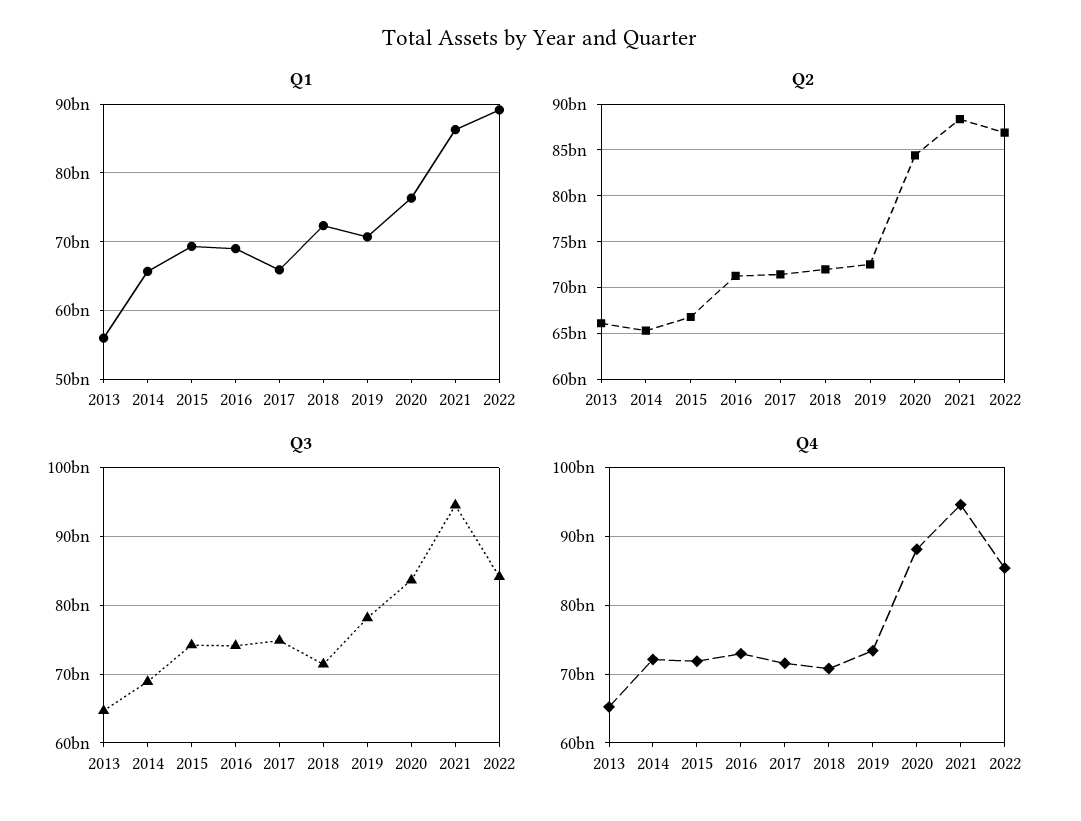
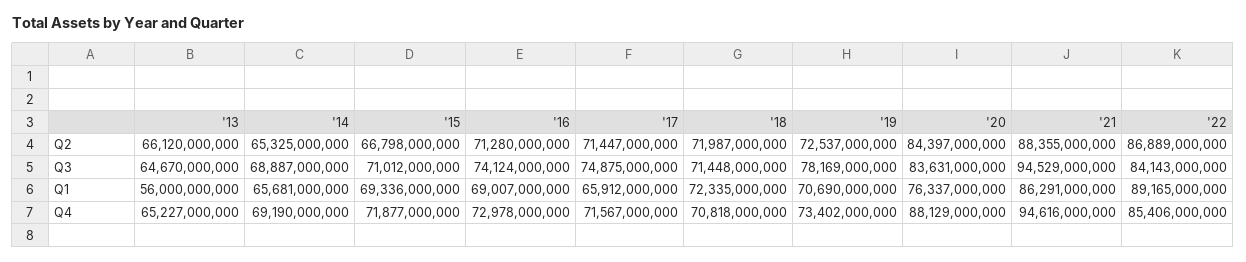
Q3, 2015: 74000000000 -> 71012000000
Q4, 2014: 72000000000 -> 69190000000

